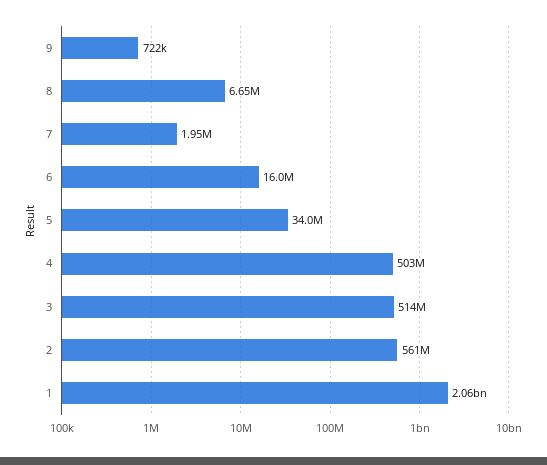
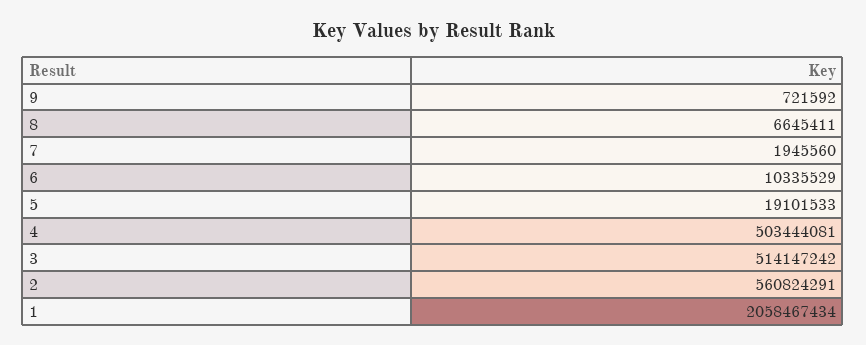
6: 16000000 -> 10335529
5: 34000000 -> 19101533

